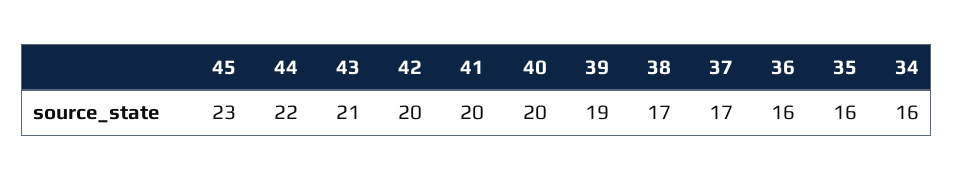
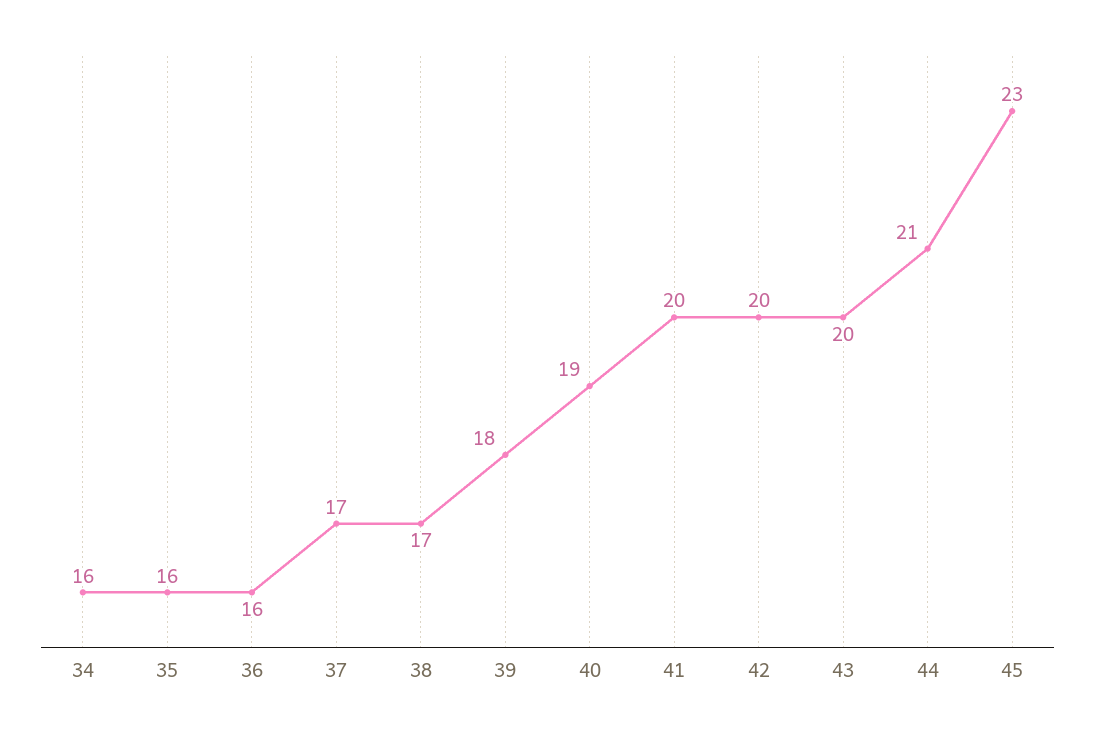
44: 22 -> 21
43: 21 -> 20
40: 20 -> 19
39: 19 -> 18

